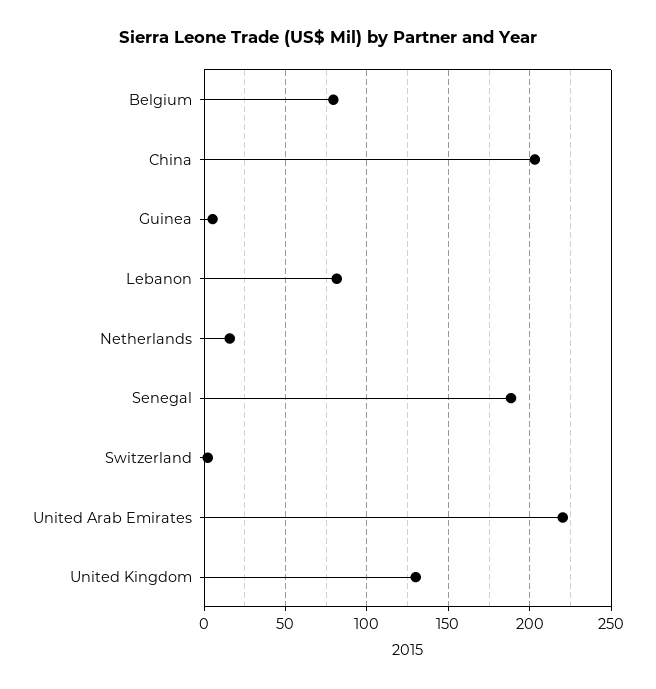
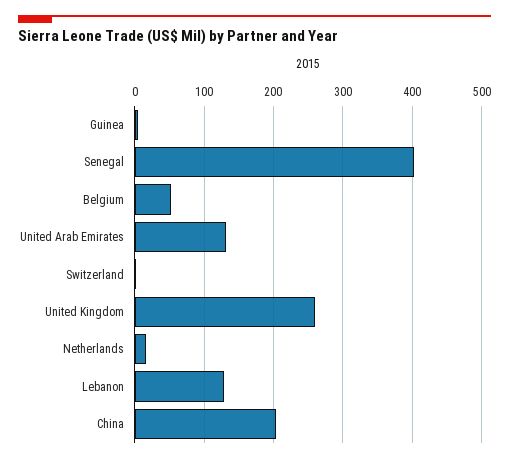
Belgium: 80 -> 50
Lebanon: 80 -> 130
Senegal: 190 -> 400
United Arab Emirates: 220 -> 130
United Kingdom: 130 -> 260

